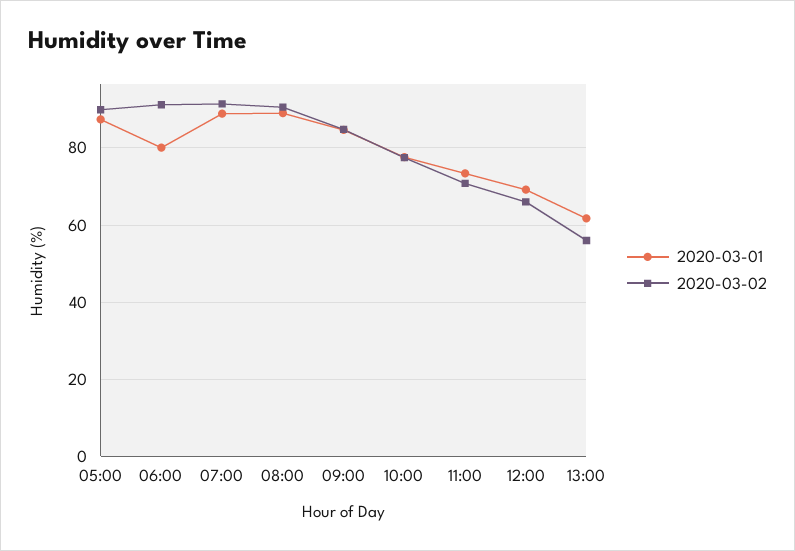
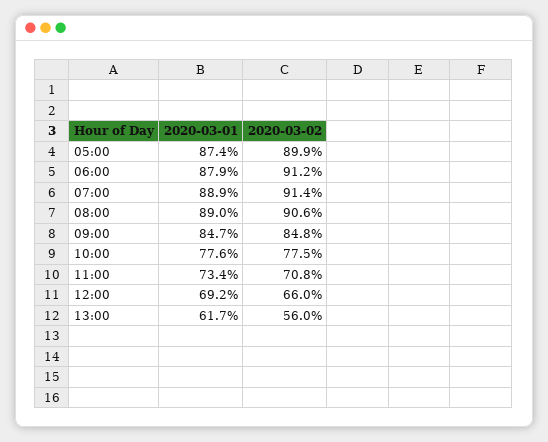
2020-03-01, 06:00: 80 -> 87.9

